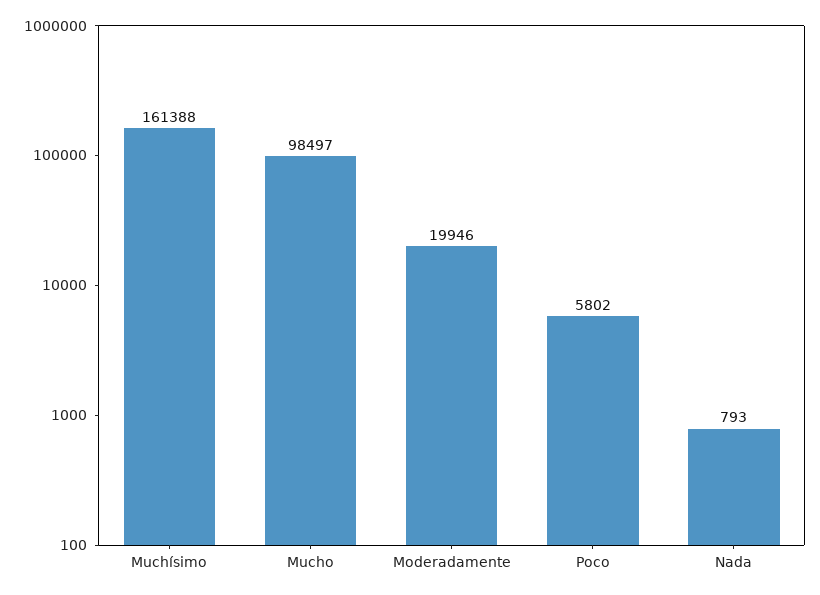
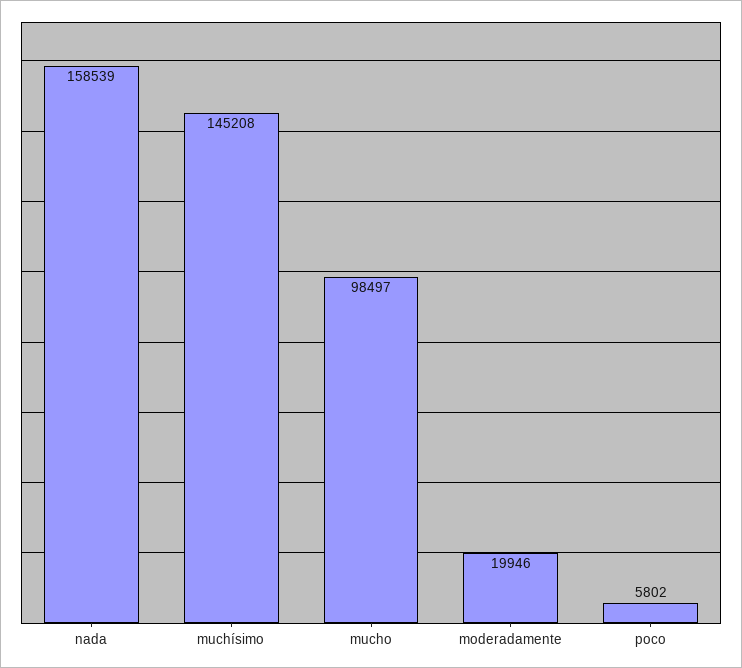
Muchísimo: 161388 -> 145208
Nada: 793 -> 158539

